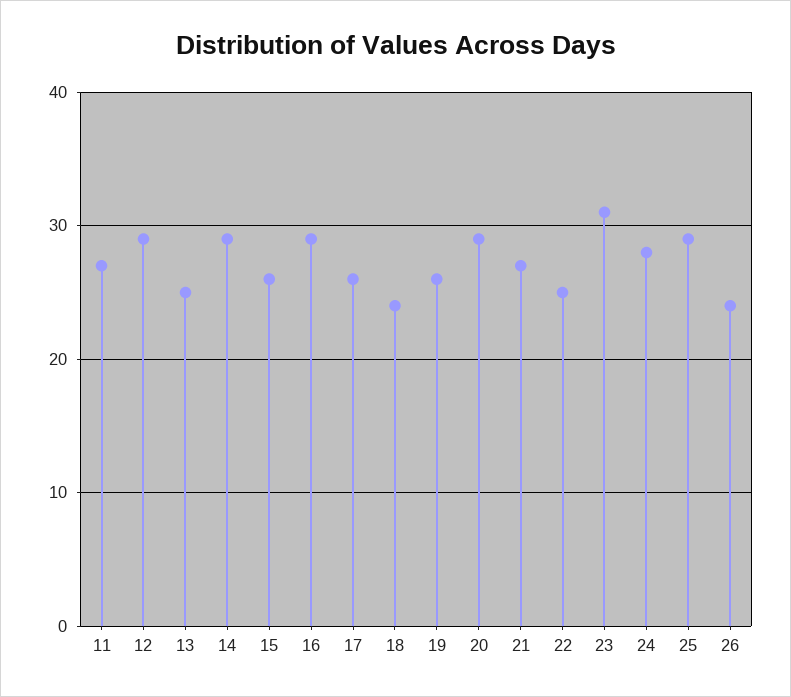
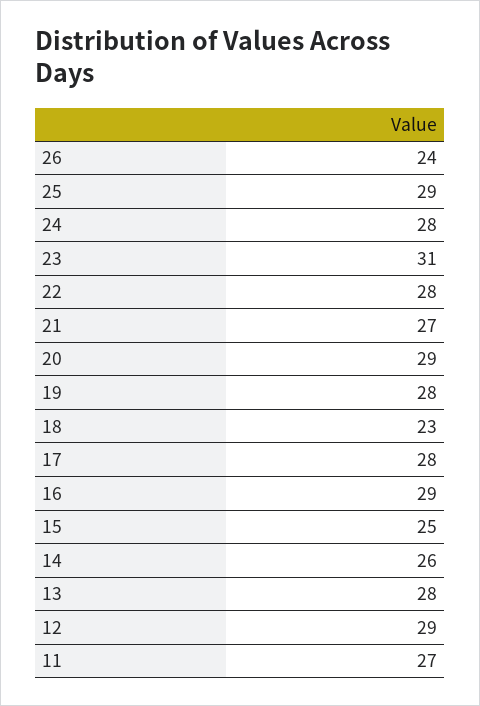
13: 25 -> 28
14: 29 -> 26
15: 26 -> 25
17: 26 -> 28
18: 24 -> 23
19: 26 -> 28
22: 25 -> 28

